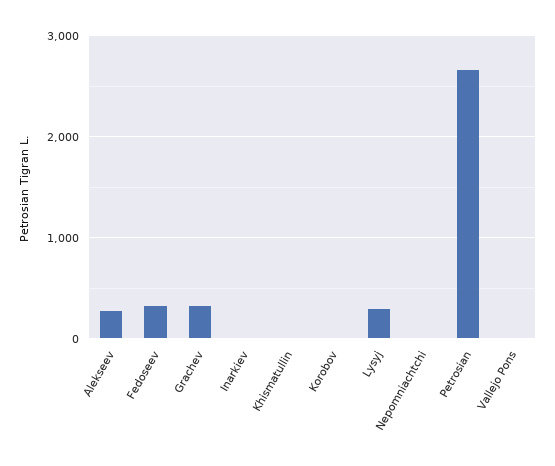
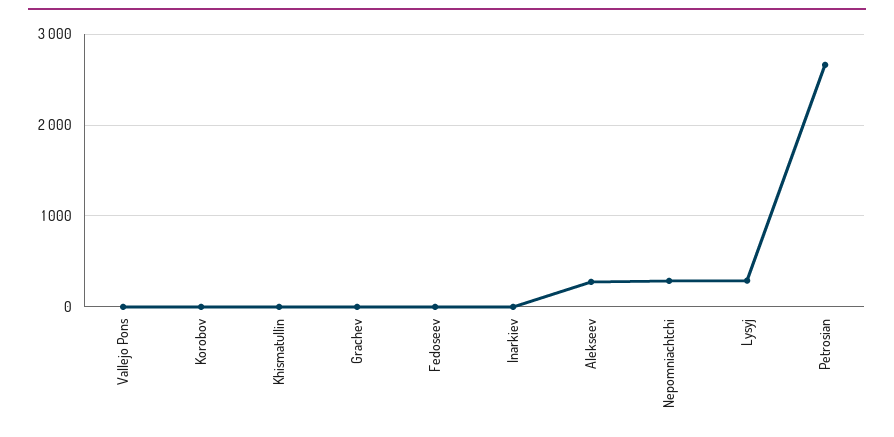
Fedoseev: 300 -> 0
Grachev: 300 -> 0
Nepomniachtchi: 0 -> 300

